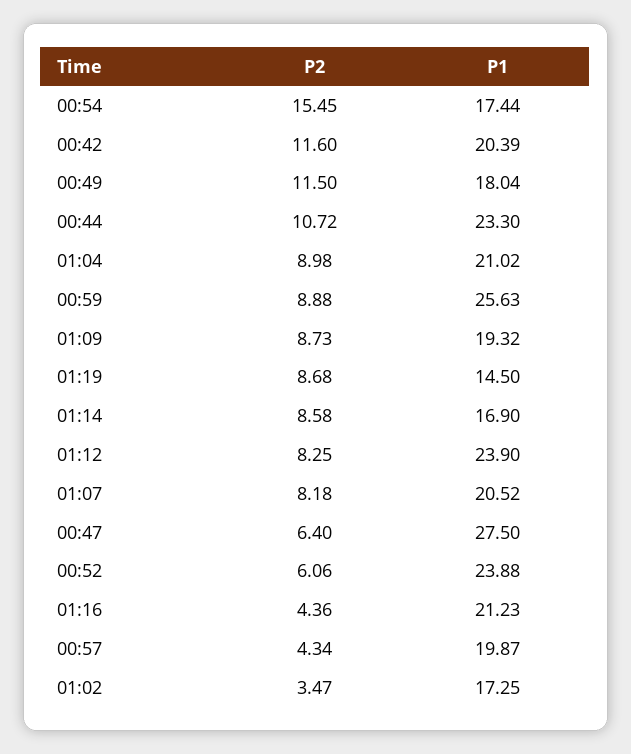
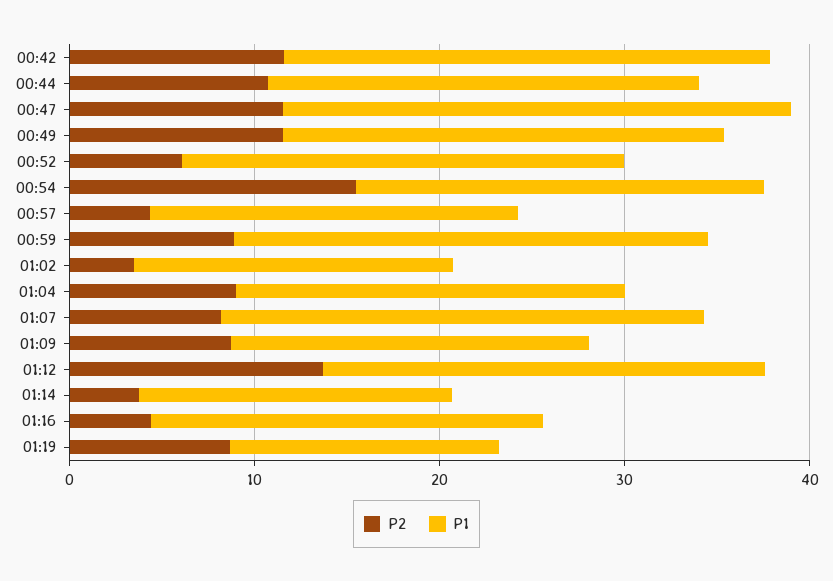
P1, 00:54: 17.44 -> 22
P1, 00:42: 20.39 -> 26
P1, 00:49: 18.04 -> 24
P2, 01:14: 8.58 -> 4
P2, 01:12: 8.25 -> 14
P1, 01:07: 20.52 -> 26
P2, 00:47: 6.4 -> 12

